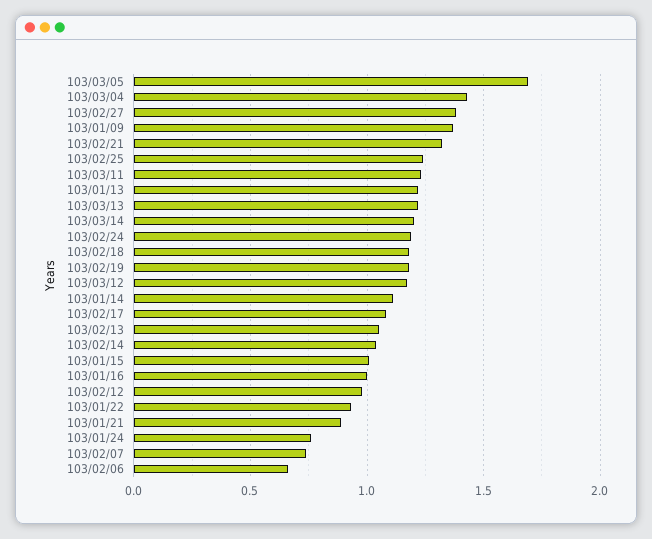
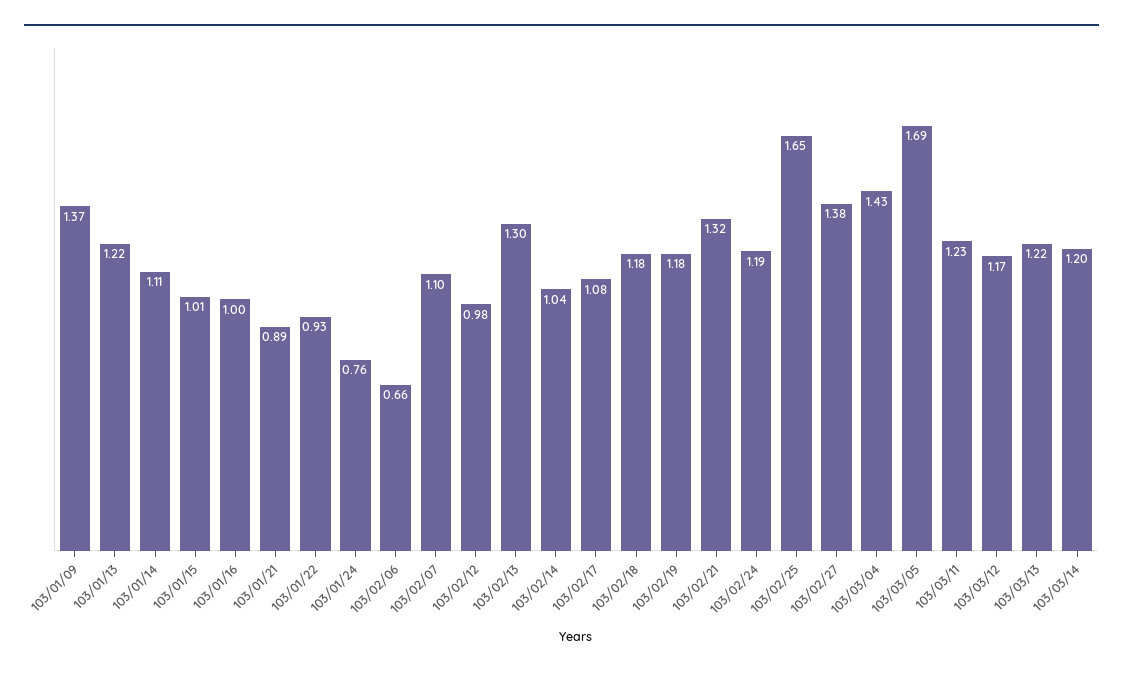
103/02/25: 1.25 -> 1.65
103/02/13: 1.05 -> 1.3
103/02/07: 0.75 -> 1.1

